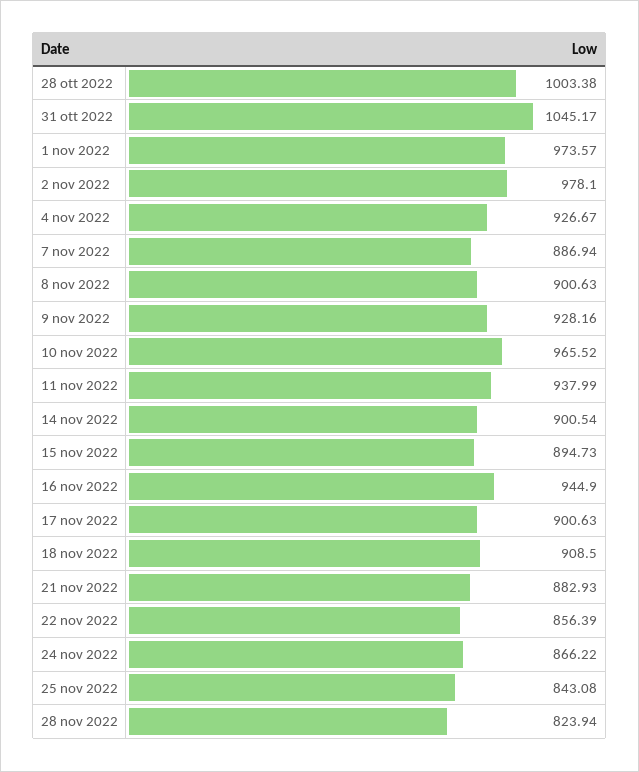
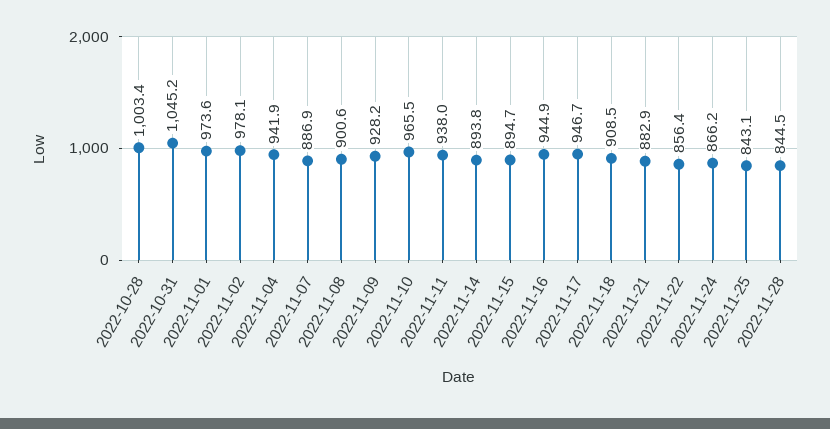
4 nov 2022: 926.67 -> 941.9
14 nov 2022: 900.54 -> 893.8
17 nov 2022: 900.63 -> 946.7
28 nov 2022: 823.94 -> 844.5

